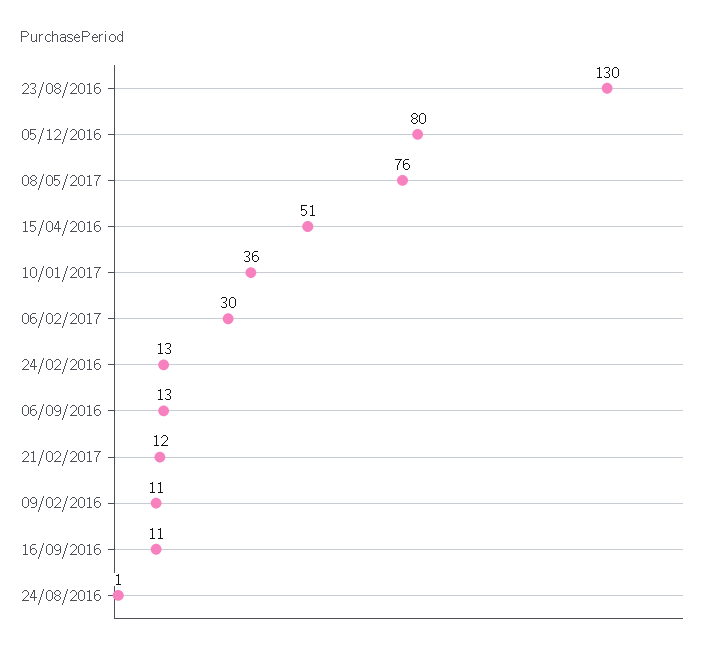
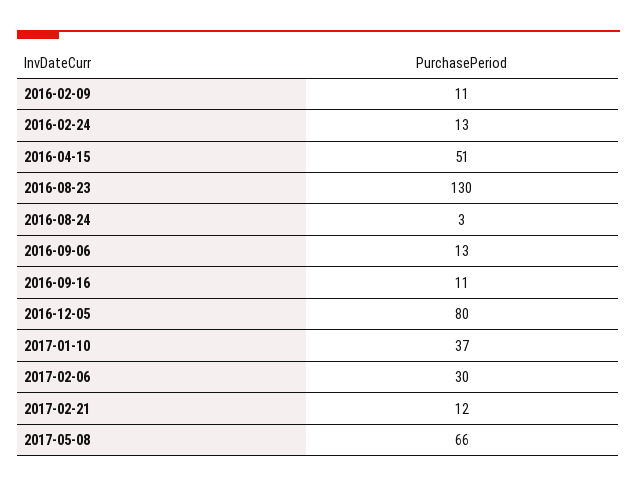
08/05/2017: 76 -> 66
10/01/2017: 36 -> 37
24/08/2016: 1 -> 3

